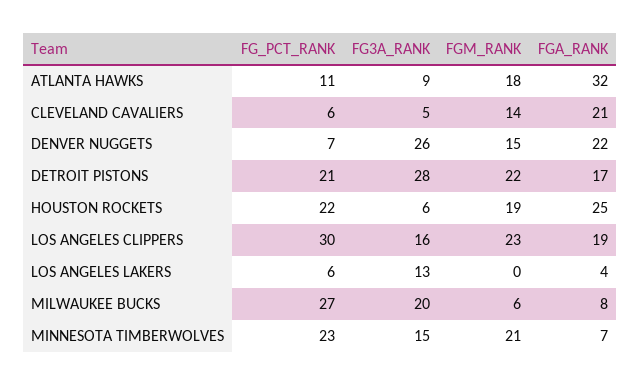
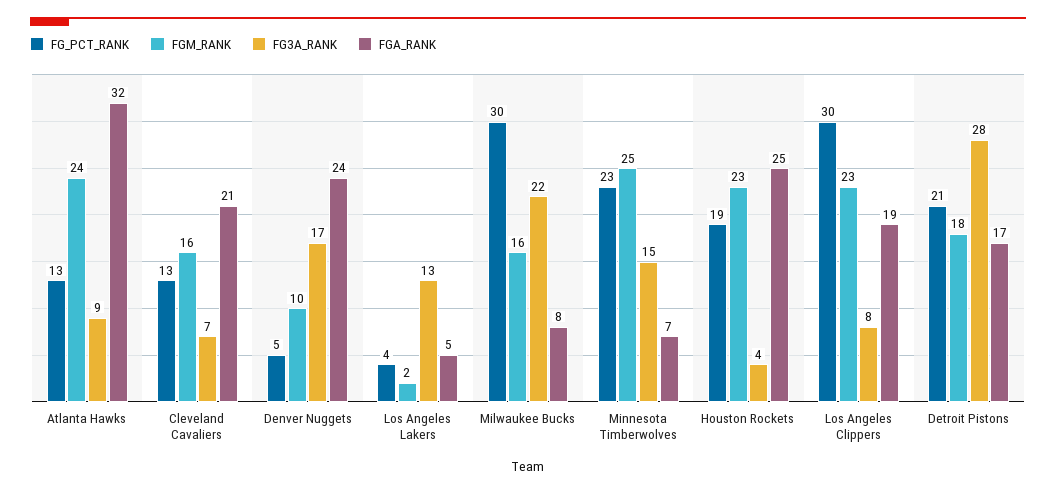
FG_PCT_RANK, ATLANTA HAWKS: 11 -> 13
FGM_RANK, ATLANTA HAWKS: 18 -> 24
FG_PCT_RANK, CLEVELAND CAVALIERS: 6 -> 13
FG3A_RANK, CLEVELAND CAVALIERS: 5 -> 7
FGM_RANK, CLEVELAND CAVALIERS: 14 -> 16
FG_PCT_RANK, DENVER NUGGETS: 7 -> 5
FG3A_RANK, DENVER NUGGETS: 26 -> 17
FGM_RANK, DENVER NUGGETS: 15 -> 10
FGA_RANK, DENVER NUGGETS: 22 -> 24
FGM_RANK, DETROIT PISTONS: 22 -> 18
FG_PCT_RANK, HOUSTON ROCKETS: 22 -> 19
FG3A_RANK, HOUSTON ROCKETS: 6 -> 4
FGM_RANK, HOUSTON ROCKETS: 19 -> 23
FG3A_RANK, LOS ANGELES CLIPPERS: 16 -> 8
FG_PCT_RANK, LOS ANGELES LAKERS: 6 -> 4
FGM_RANK, LOS ANGELES LAKERS: 0 -> 2
FGA_RANK, LOS ANGELES LAKERS: 4 -> 5
FG_PCT_RANK, MILWAUKEE BUCKS: 27 -> 30
FG3A_RANK, MILWAUKEE BUCKS: 20 -> 22
FGM_RANK, MILWAUKEE BUCKS: 6 -> 16
FGM_RANK, MINNESOTA TIMBERWOLVES: 21 -> 25

